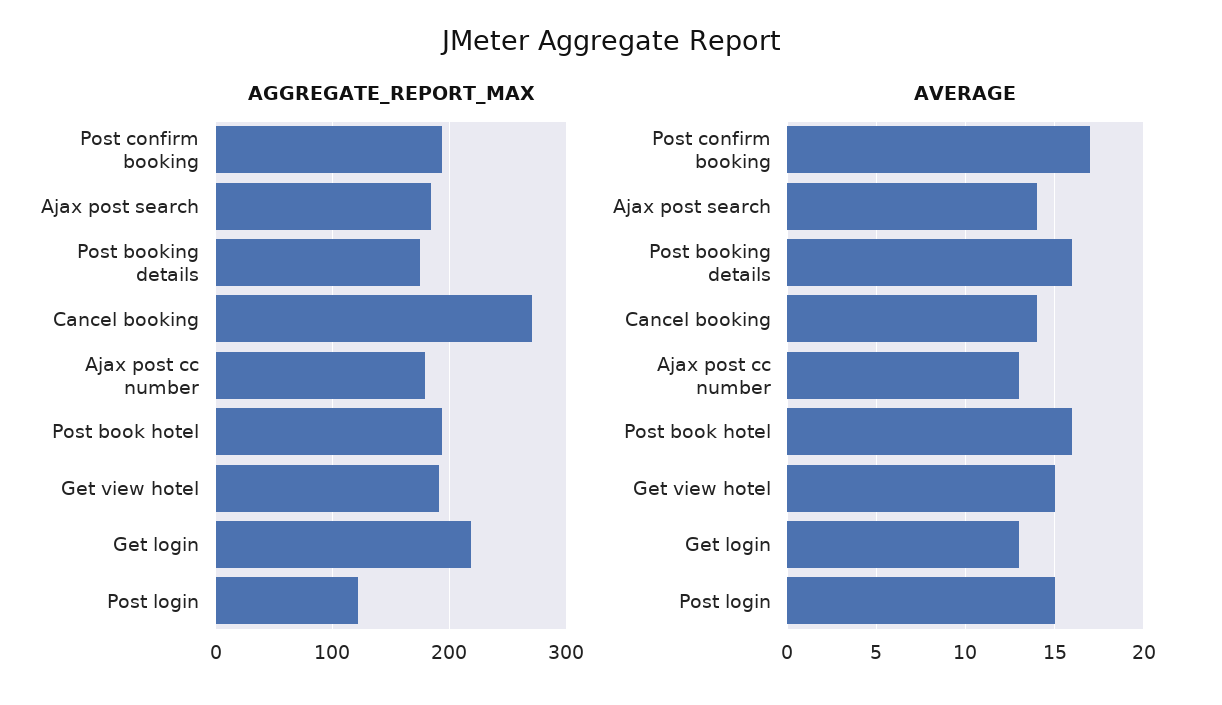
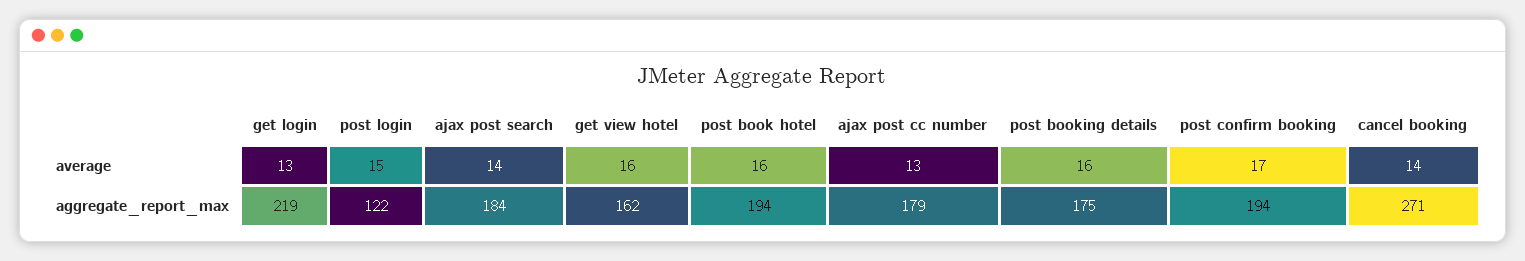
AGGREGATE_REPORT_MAX, Get view hotel: 190 -> 162
AVERAGE, Get view hotel: 15 -> 16

